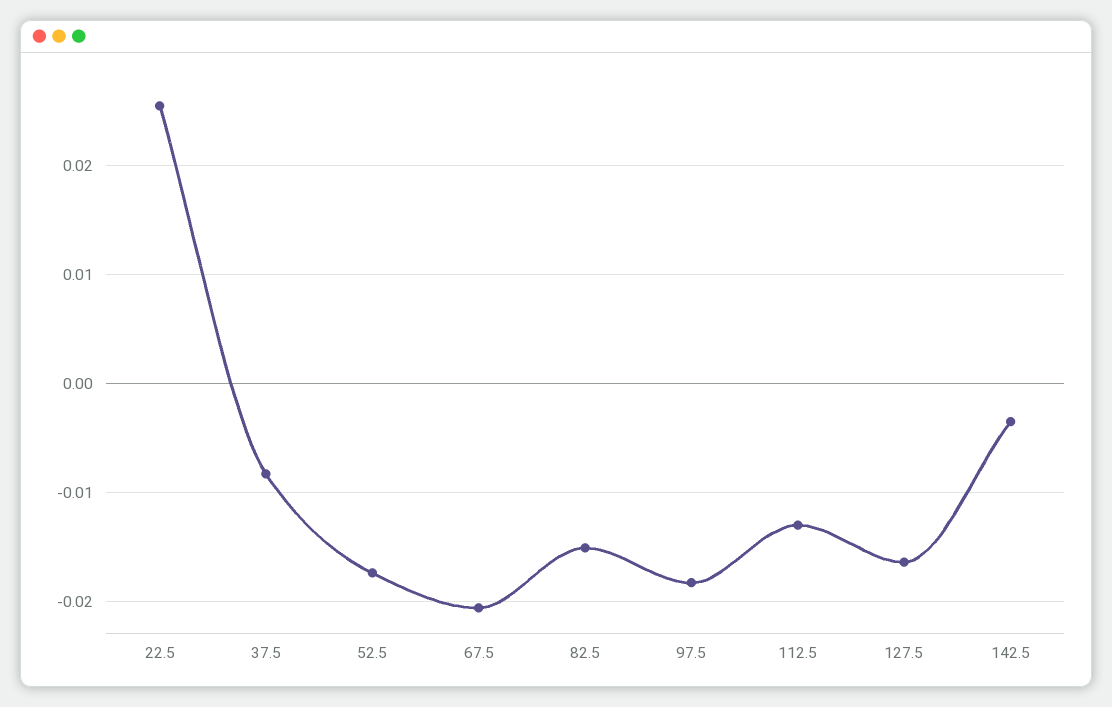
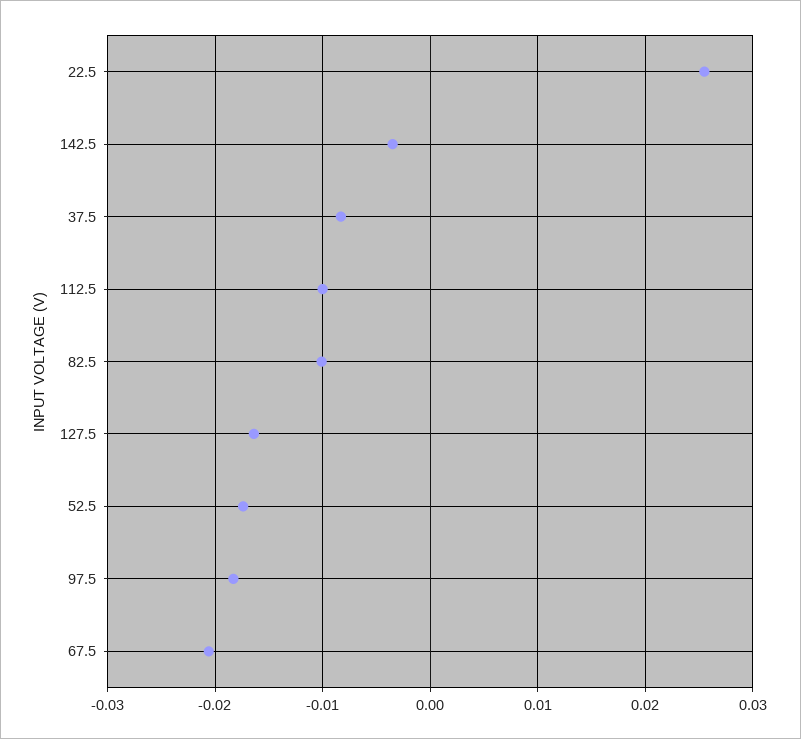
82.5: -0.015 -> -0.01
112.5: -0.013 -> -0.01

